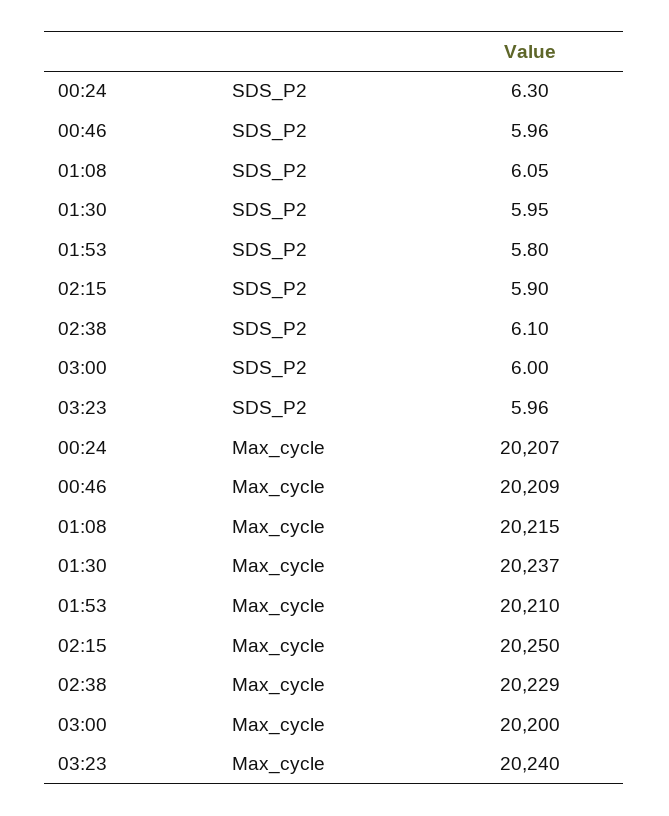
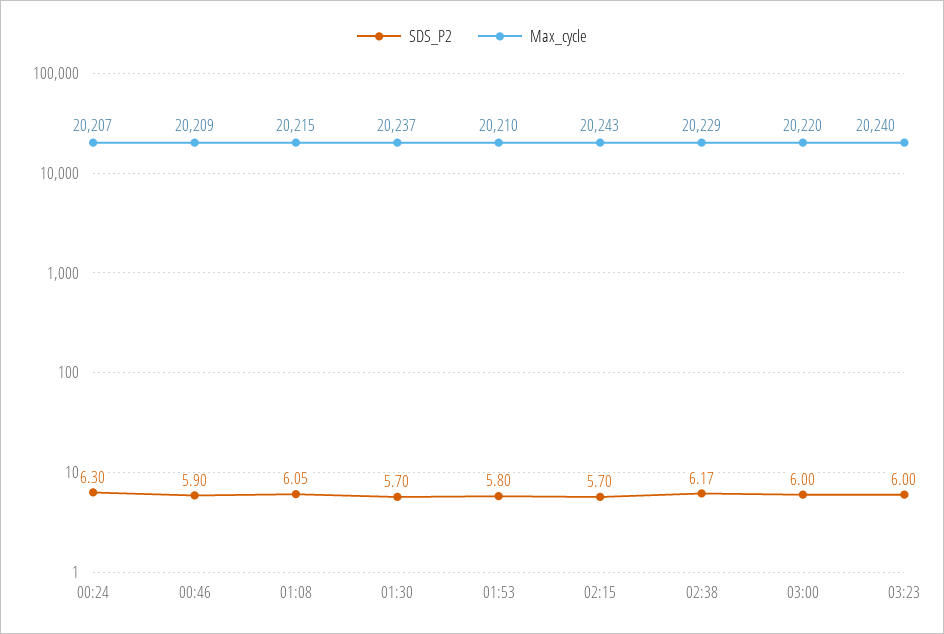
SDS_P2, 00:46: 5.96 -> 5.9
SDS_P2, 01:30: 5.95 -> 5.7
SDS_P2, 02:15: 5.9 -> 5.7
SDS_P2, 02:38: 6.1 -> 6.17
SDS_P2, 03:23: 5.96 -> 6
Max_cycle, 02:15: 20250 -> 20243
Max_cycle, 03:00: 20200 -> 20220

